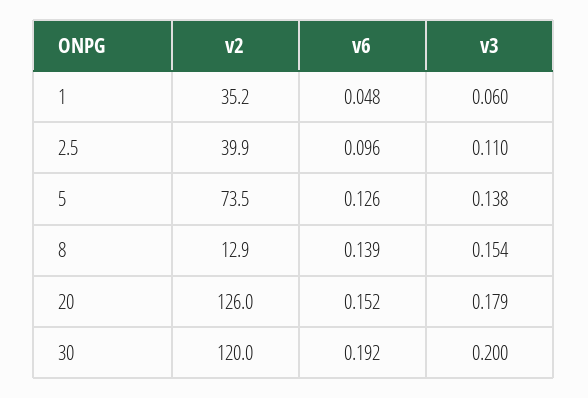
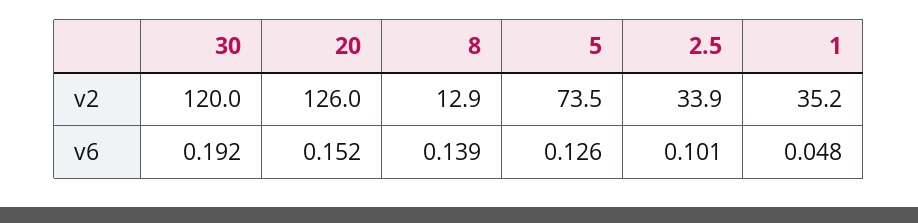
v3, 1: 0.06 -> none
v2, 2.5: 39.9 -> 33.9
v6, 2.5: 0.096 -> 0.101
v3, 2.5: 0.11 -> none
v3, 5: 0.138 -> none
v3, 8: 0.154 -> none
v3, 20: 0.179 -> none
v3, 30: 0.2 -> none

